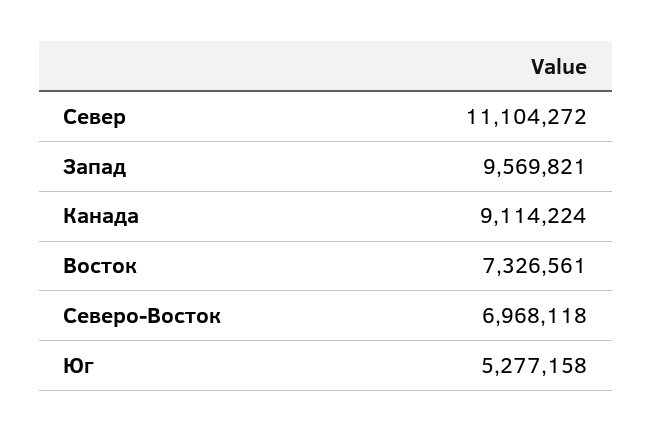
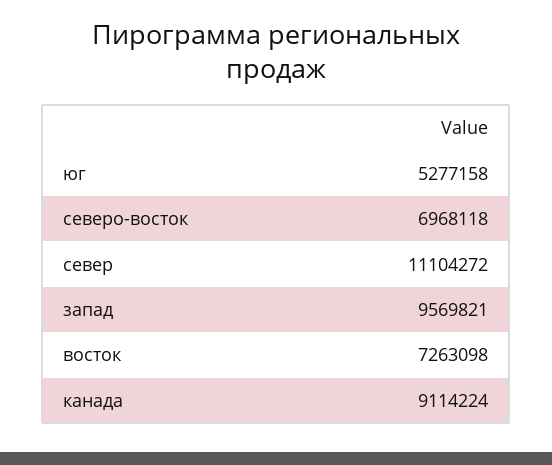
Восток: 7326561 -> 7263098

